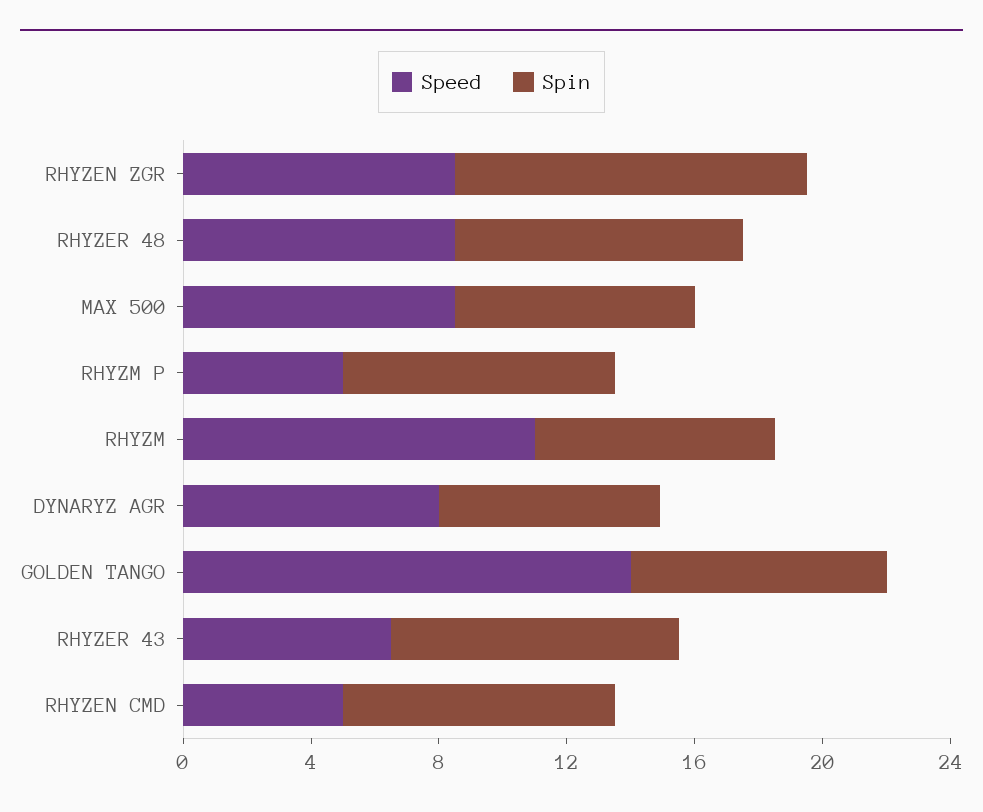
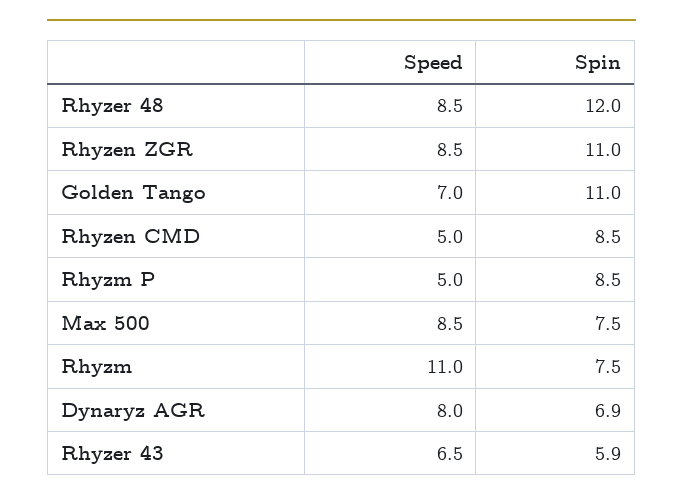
Spin, RHYZER 48: 9 -> 12
Speed, GOLDEN TANGO: 14 -> 7
Spin, GOLDEN TANGO: 8 -> 11
Spin, RHYZER 43: 9 -> 5.9

